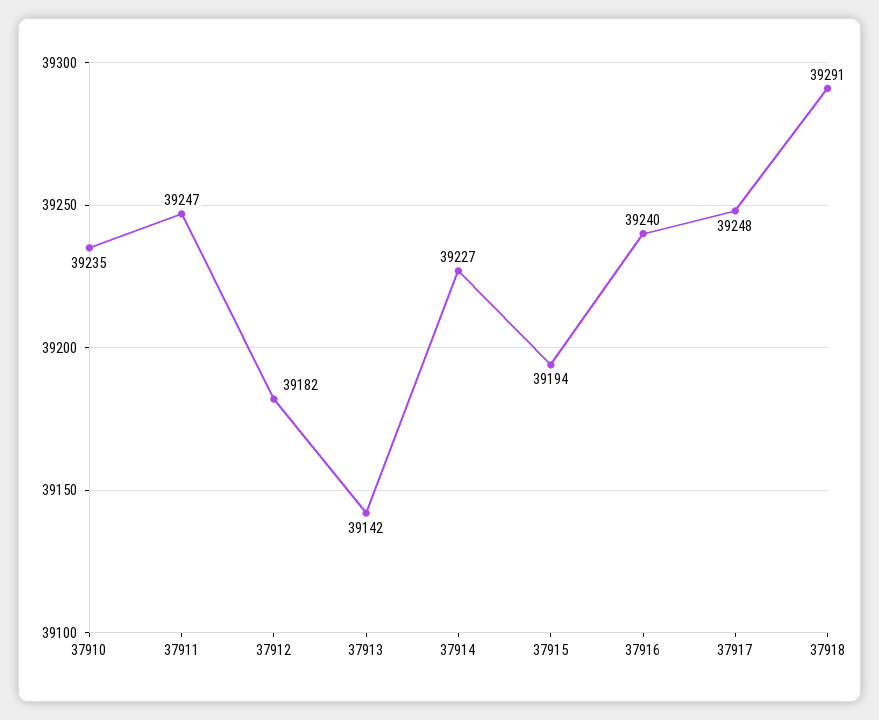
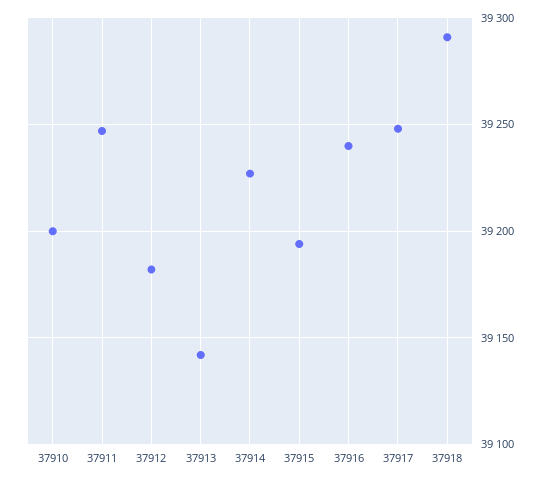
37910: 39235 -> 39200

